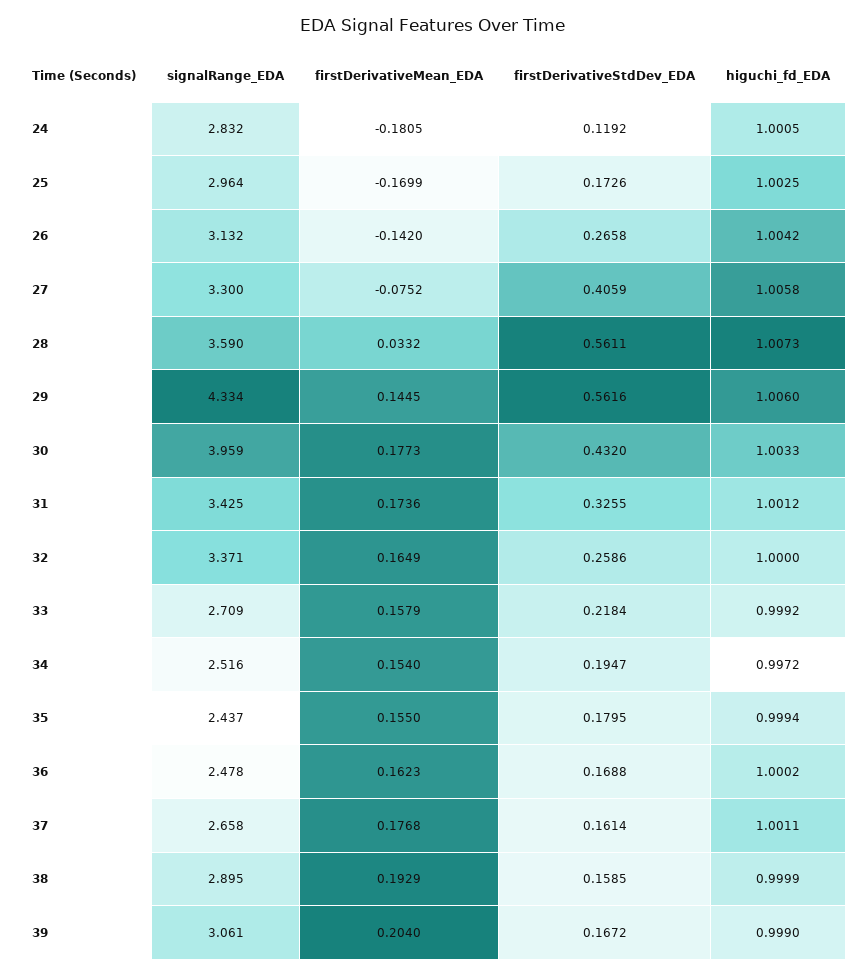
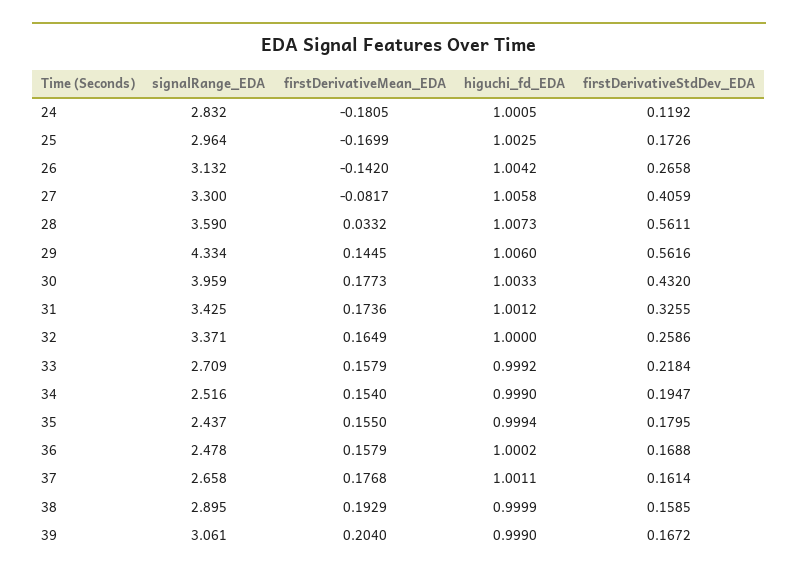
firstDerivativeMean_EDA, 27: -0.0752 -> -0.0817
higuchi_fd_EDA, 34: 0.9972 -> 0.999
firstDerivativeMean_EDA, 36: 0.1623 -> 0.1579

